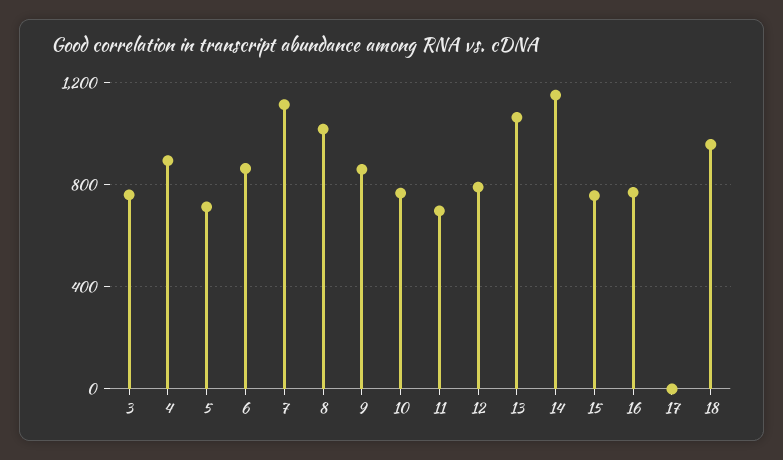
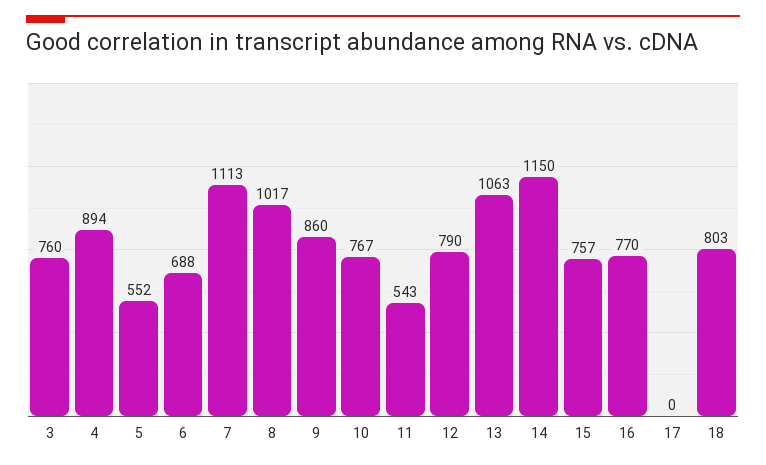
5: 700 -> 552
6: 850 -> 688
11: 700 -> 543
18: 950 -> 803

